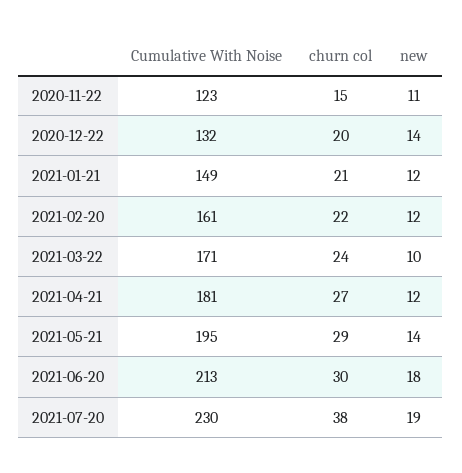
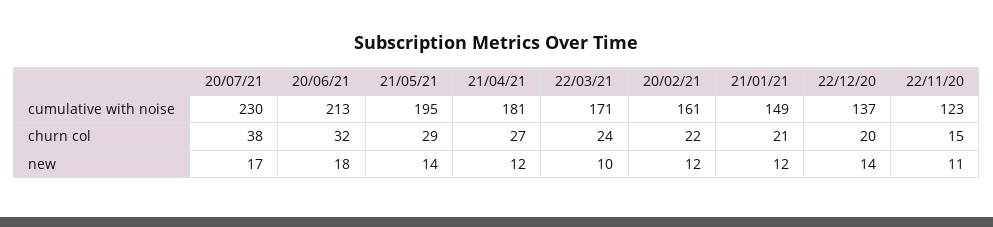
Cumulative With Noise, 2020-12-22: 132 -> 137
churn col, 2021-06-20: 30 -> 32
new, 2021-07-20: 19 -> 17

